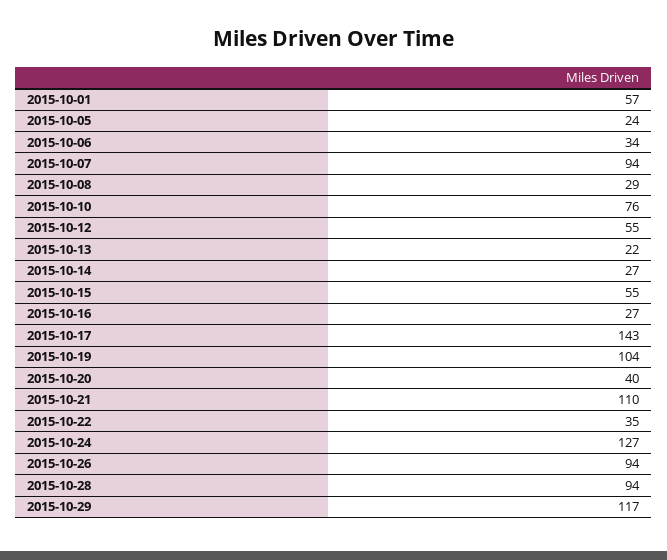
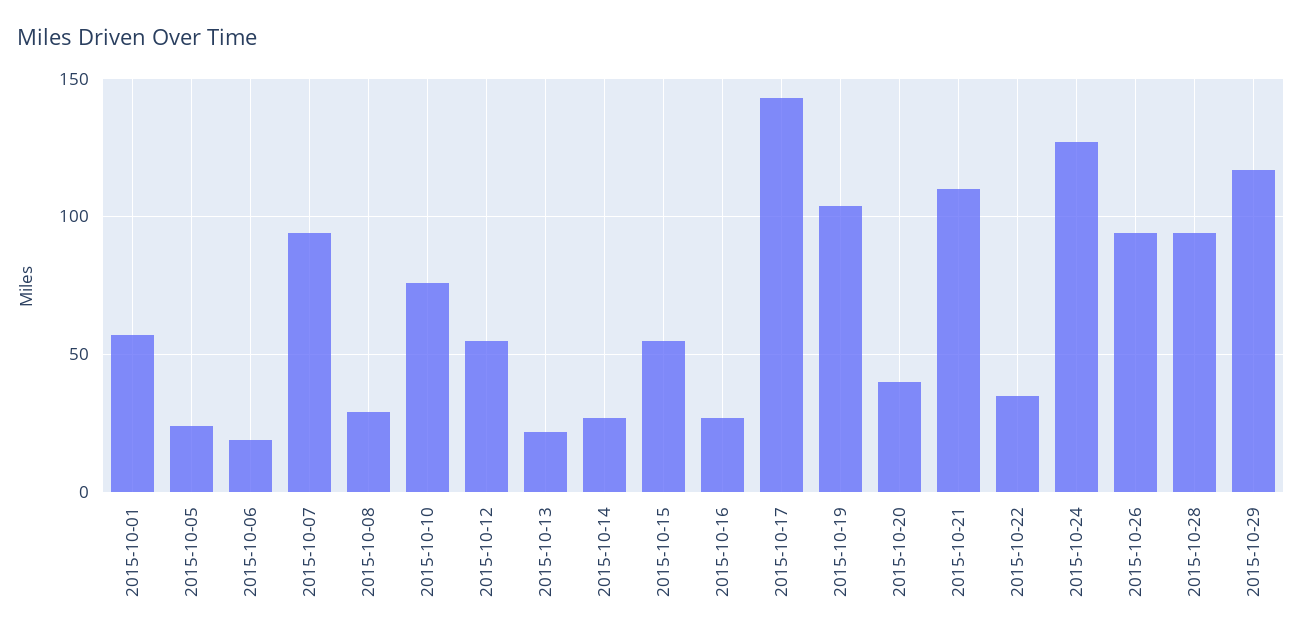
2015-10-06: 34 -> 20

